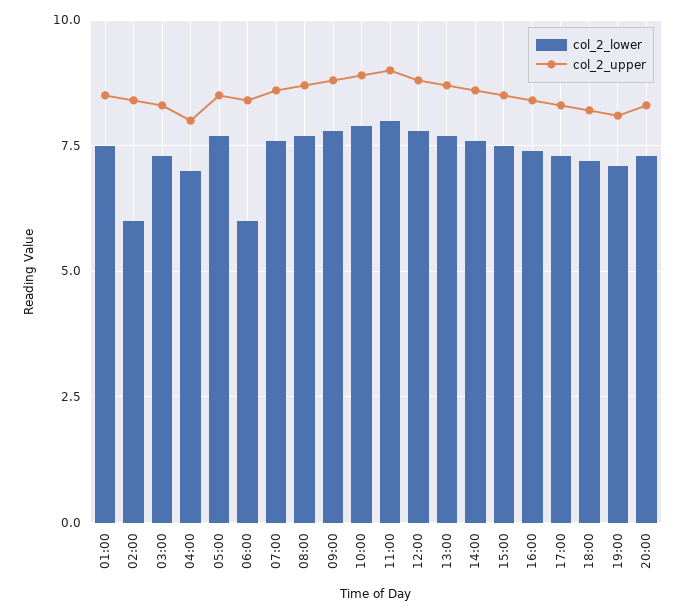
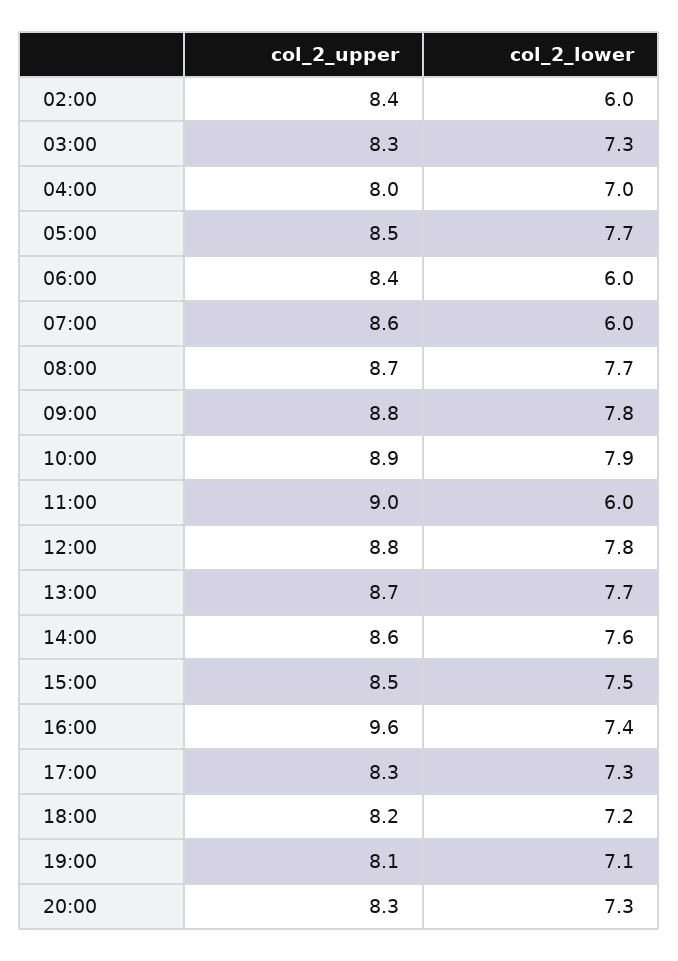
col_2_lower, 01:00: 7.5 -> none
col_2_upper, 01:00: 8.5 -> none
col_2_lower, 07:00: 7.5 -> 6
col_2_lower, 11:00: 8 -> 6
col_2_upper, 16:00: 8.5 -> 9.6

